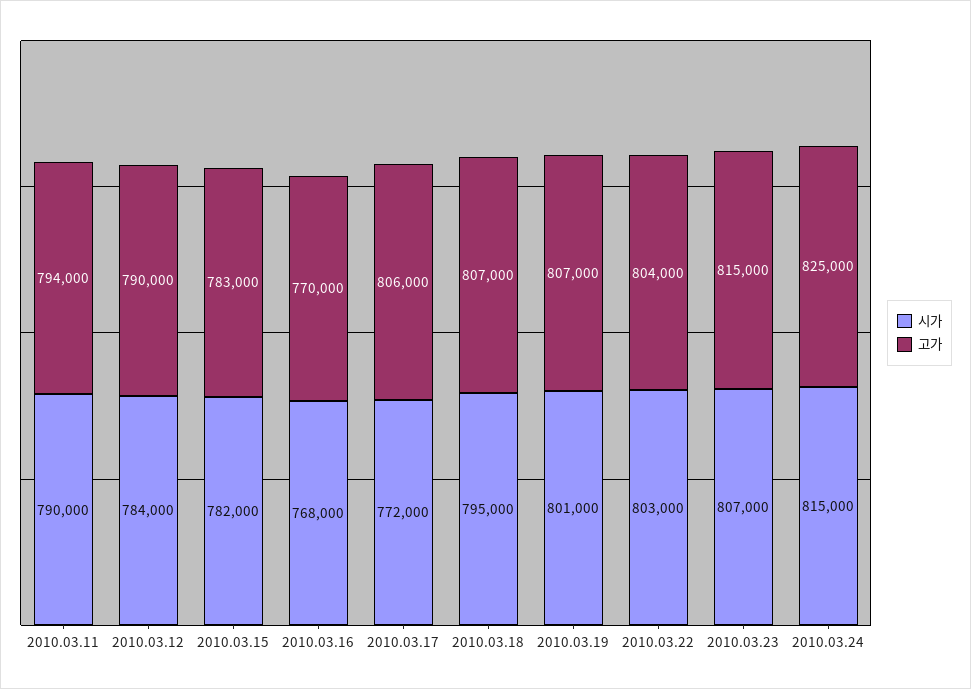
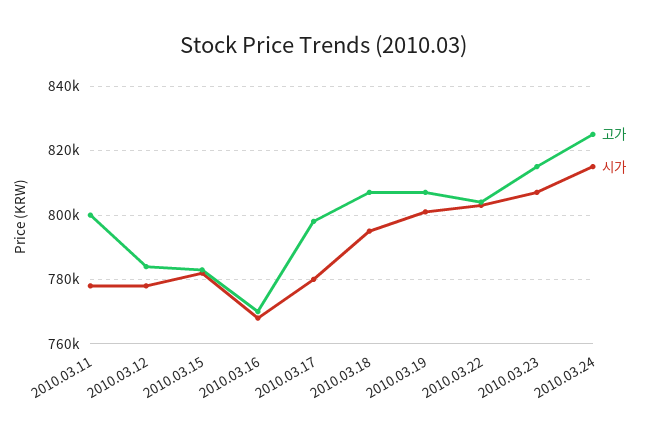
시가, 2010.03.11: 790000 -> 778000
고가, 2010.03.11: 794000 -> 800000
시가, 2010.03.12: 784000 -> 778000
고가, 2010.03.12: 790000 -> 784000
시가, 2010.03.17: 772000 -> 780000
고가, 2010.03.17: 806000 -> 798000

